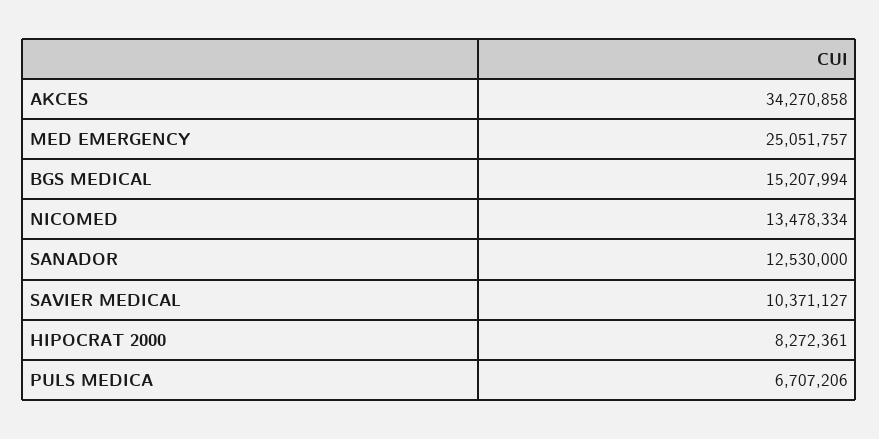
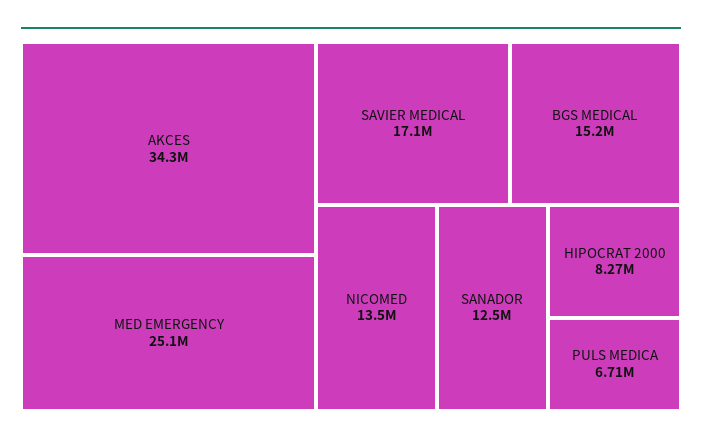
SAVIER MEDICAL: 10371127 -> 17100000

